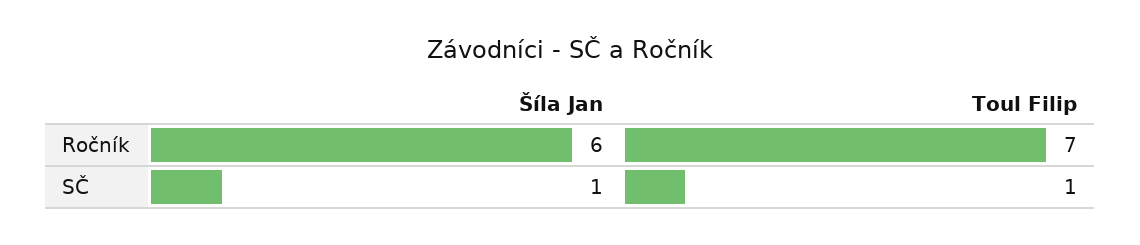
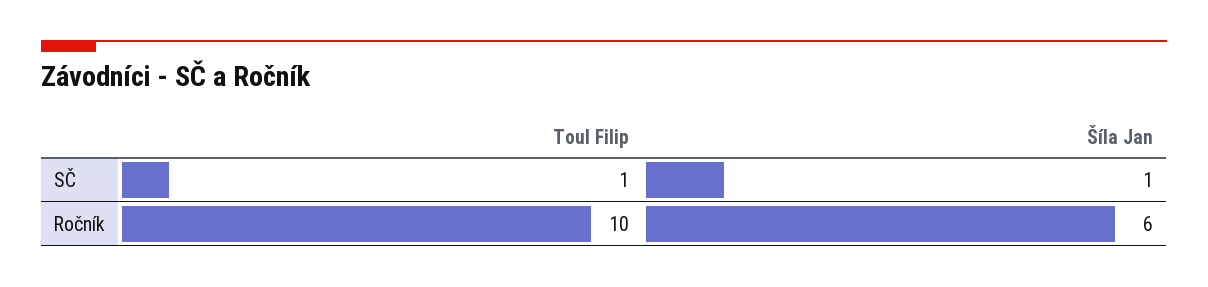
Toul Filip, Ročník: 7 -> 10

